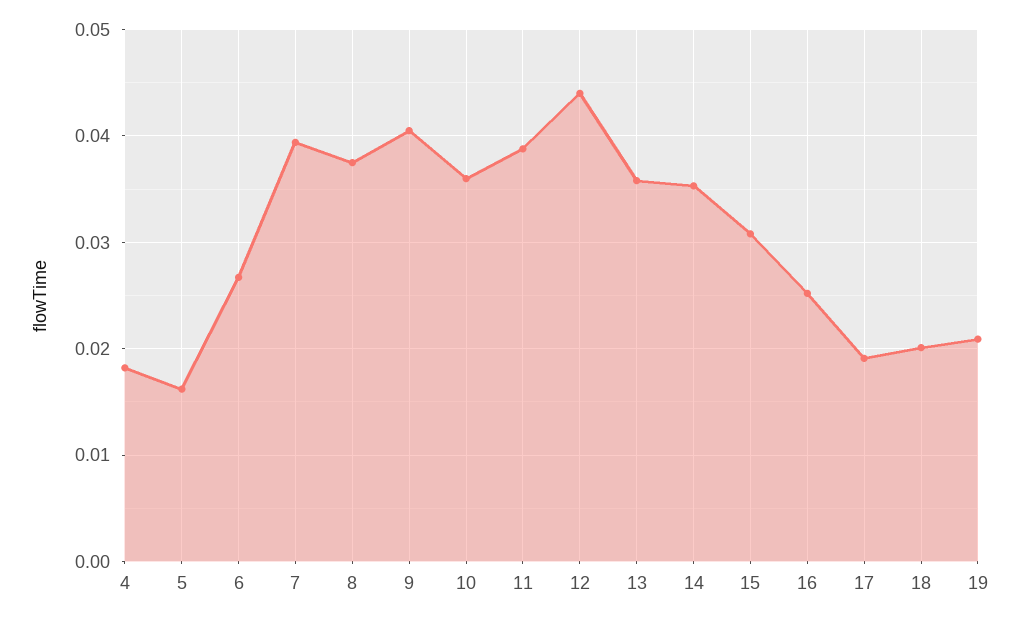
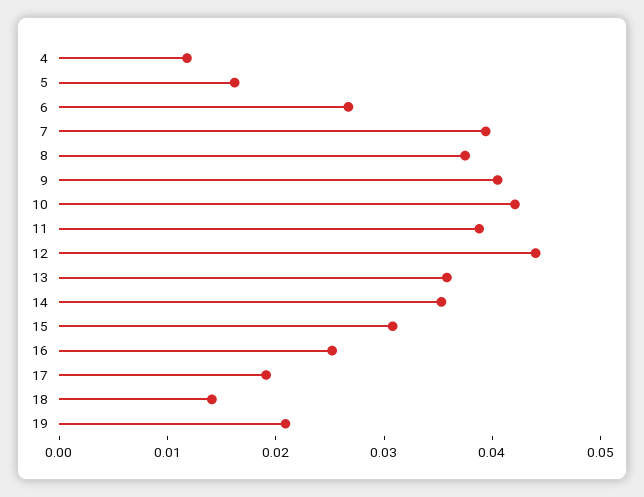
4: 0.018 -> 0.012
10: 0.036 -> 0.042
18: 0.02 -> 0.014

